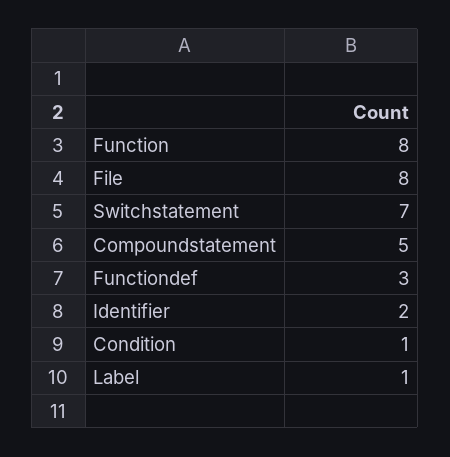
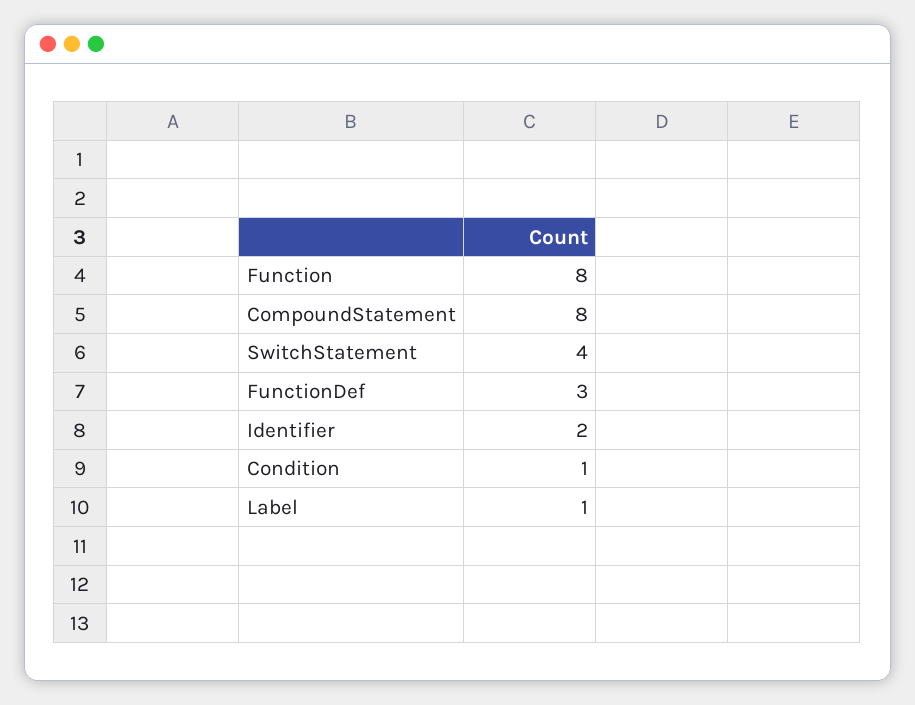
File: 8 -> none
Switchstatement: 7 -> 4
Compoundstatement: 5 -> 8

